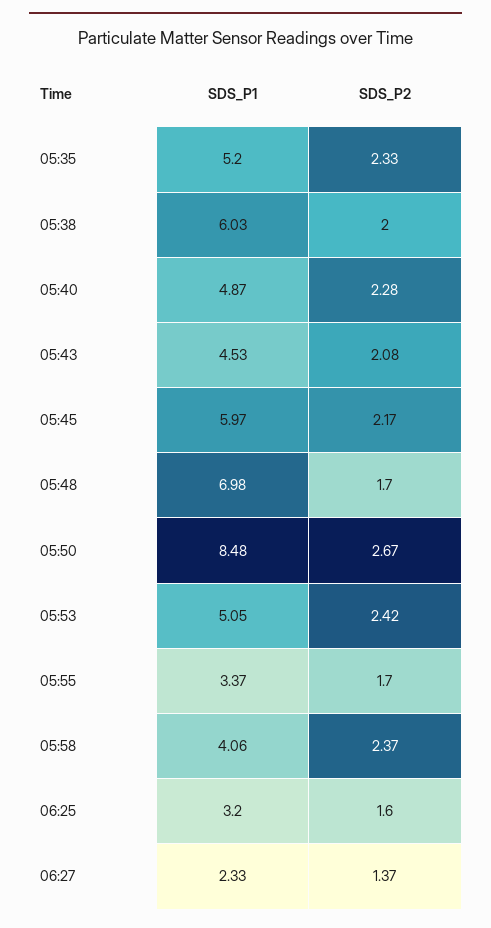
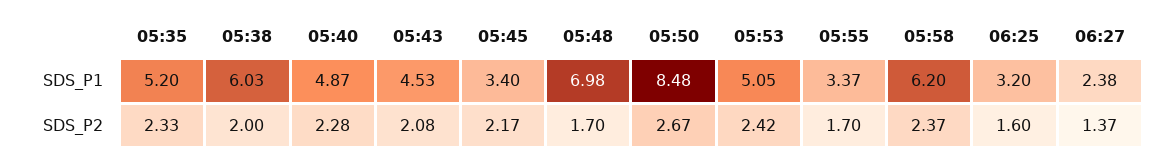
SDS_P1, 05:45: 5.97 -> 3.4
SDS_P1, 05:58: 4.06 -> 6.2
SDS_P1, 06:27: 2.33 -> 2.38

